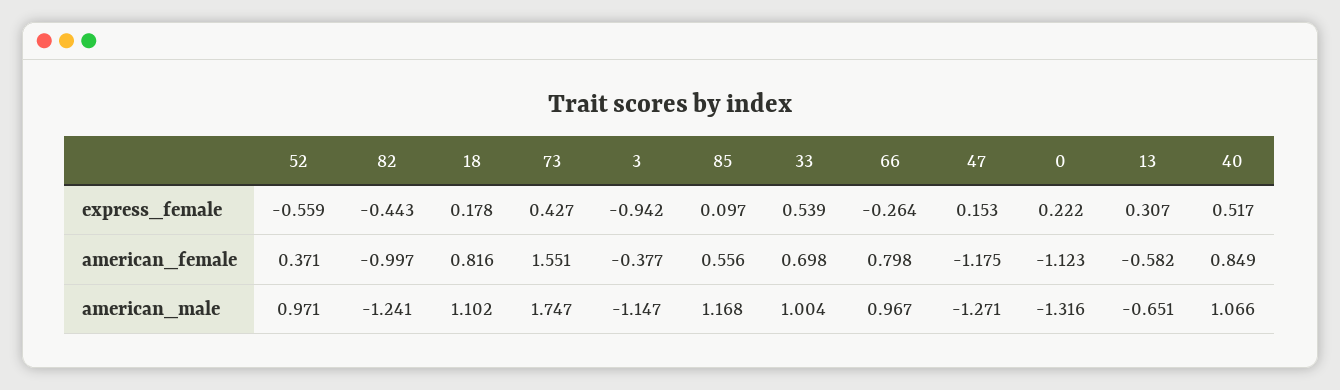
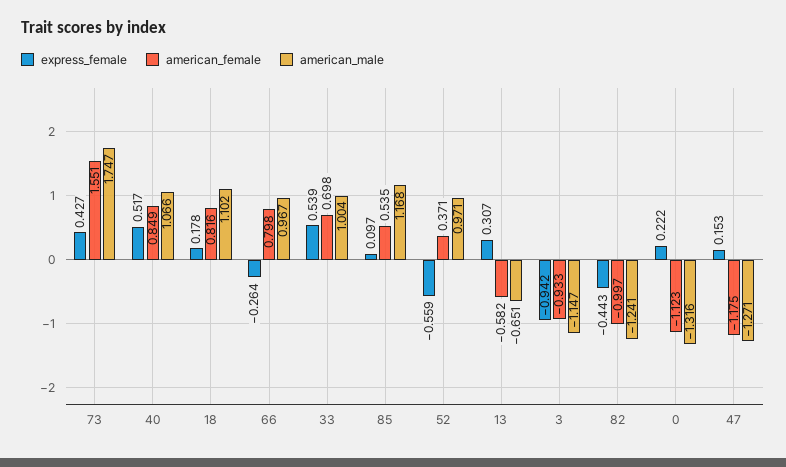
american_female, 3: -0.377 -> -0.933
american_female, 85: 0.556 -> 0.535

